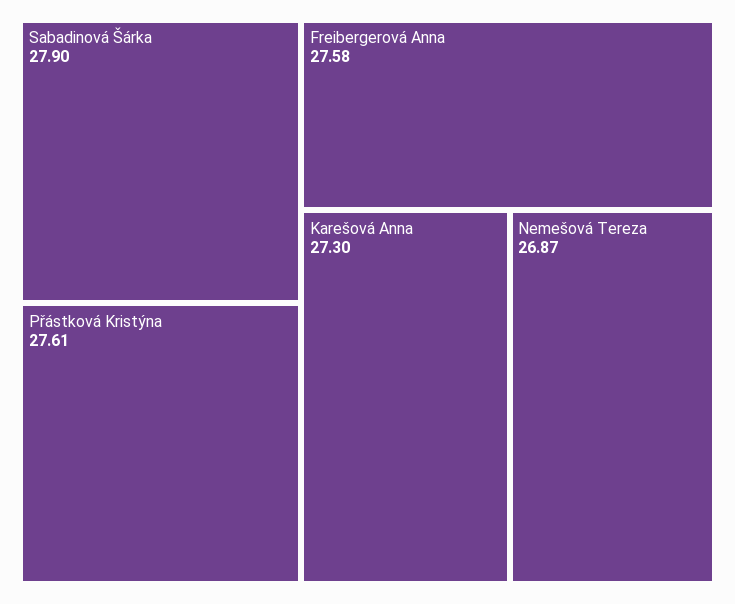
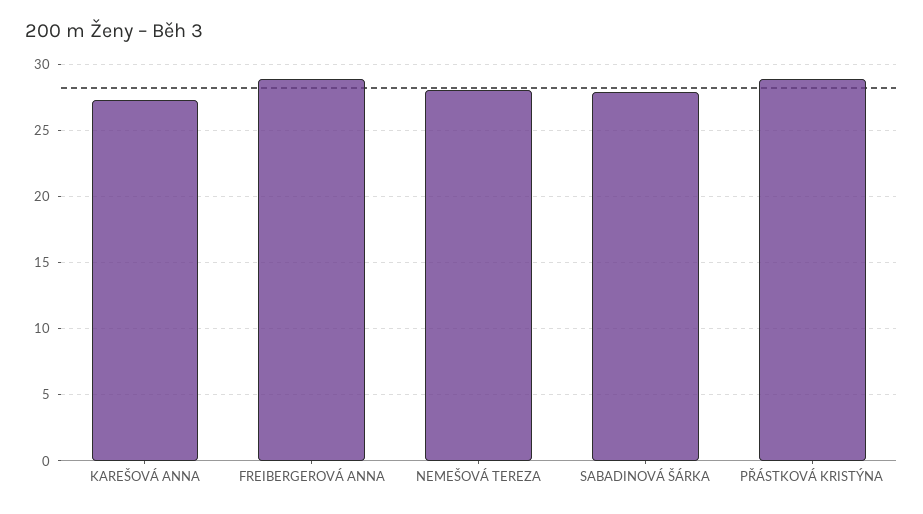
Přástková Kristýna: 27.61 -> 29
Freibergerová Anna: 27.58 -> 29
Nemešová Tereza: 26.87 -> 28

